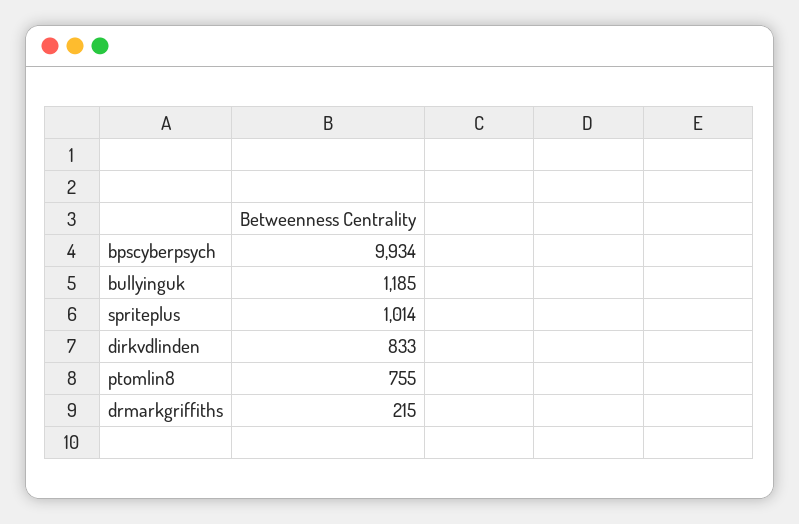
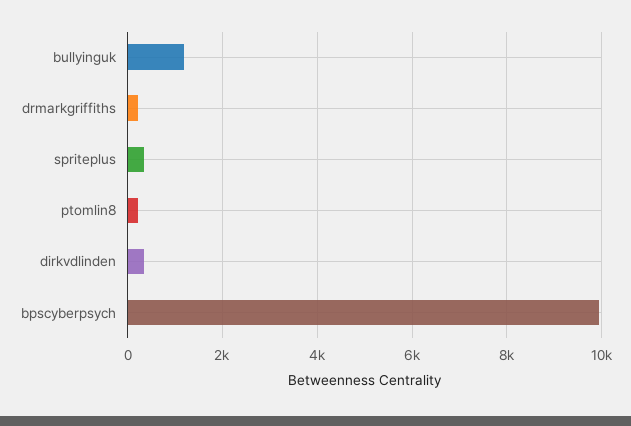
spriteplus: 1014 -> 400
dirkvdlinden: 833 -> 400
ptomlin8: 755 -> 200

